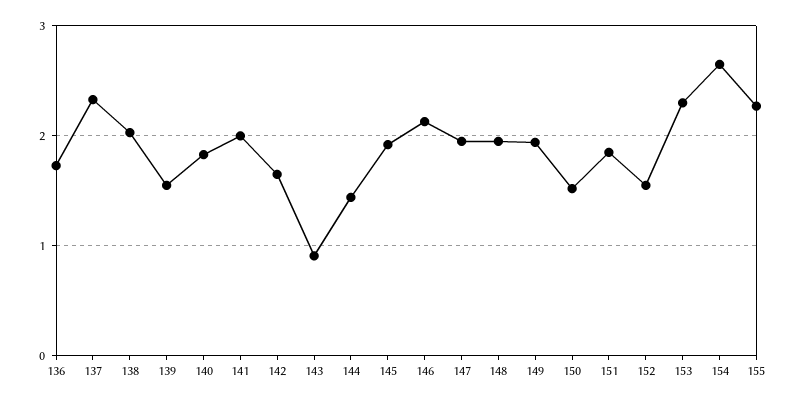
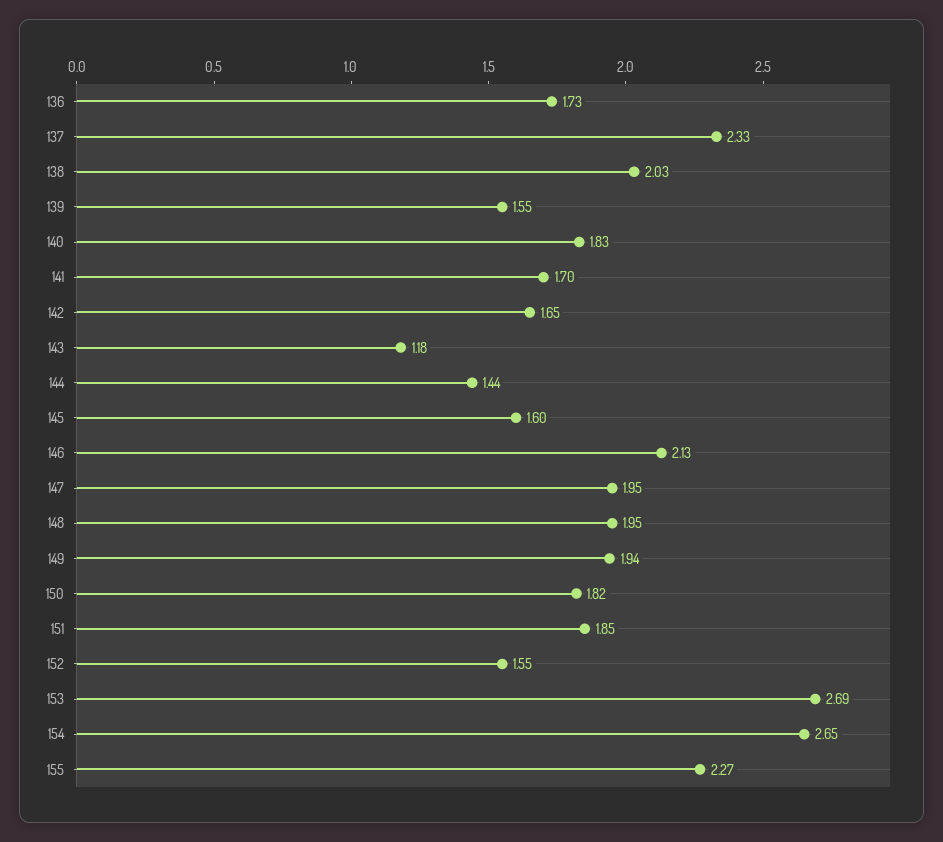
141: 2 -> 1.7
143: 0.9 -> 1.18
145: 1.9 -> 1.6
150: 1.5 -> 1.82
153: 2.3 -> 2.69

